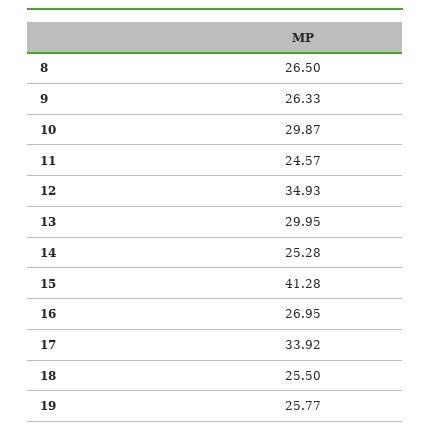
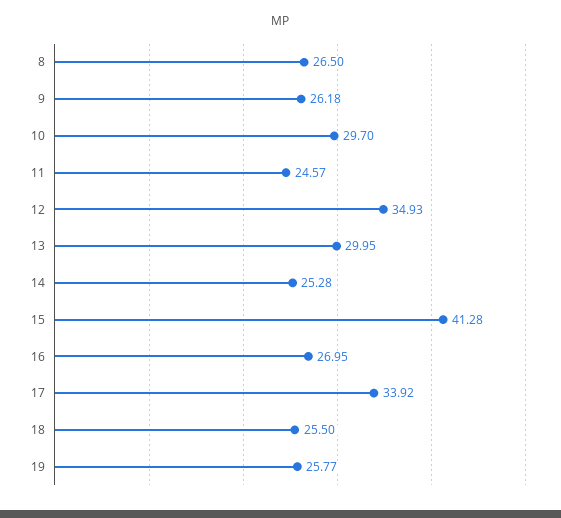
9: 26.33 -> 26.18
10: 29.87 -> 29.7

